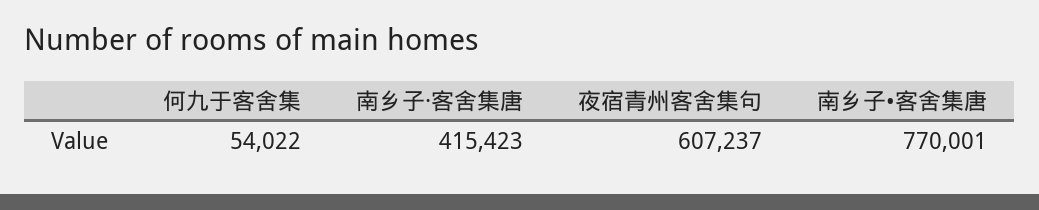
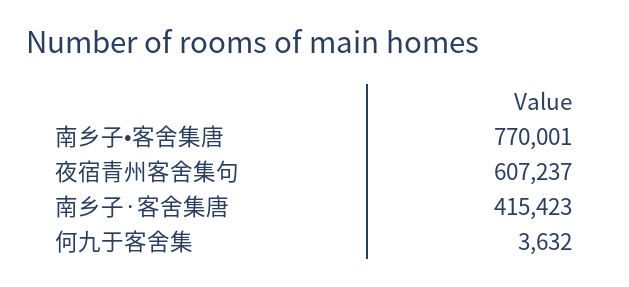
何九于客舍集: 54022 -> 3632

